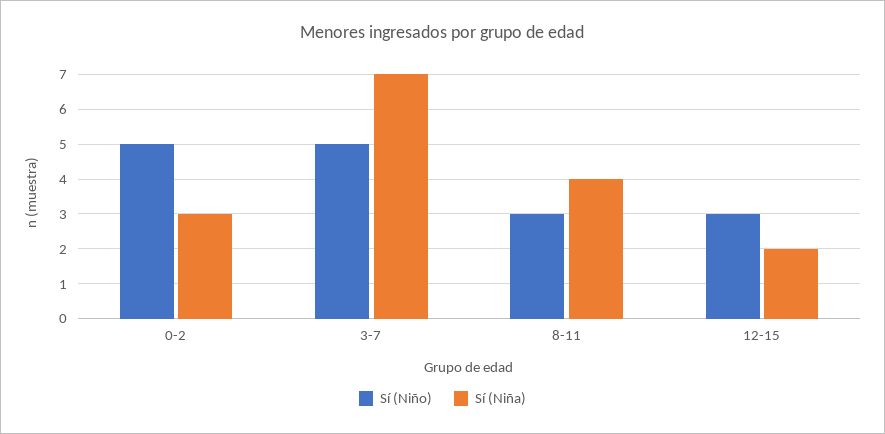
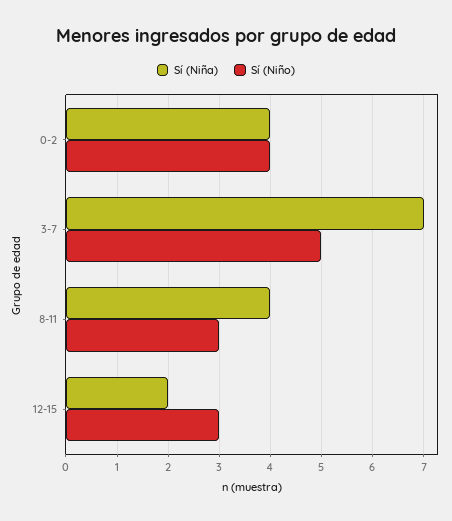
Sí (Niño), 0-2: 5 -> 4
Sí (Niña), 0-2: 3 -> 4

